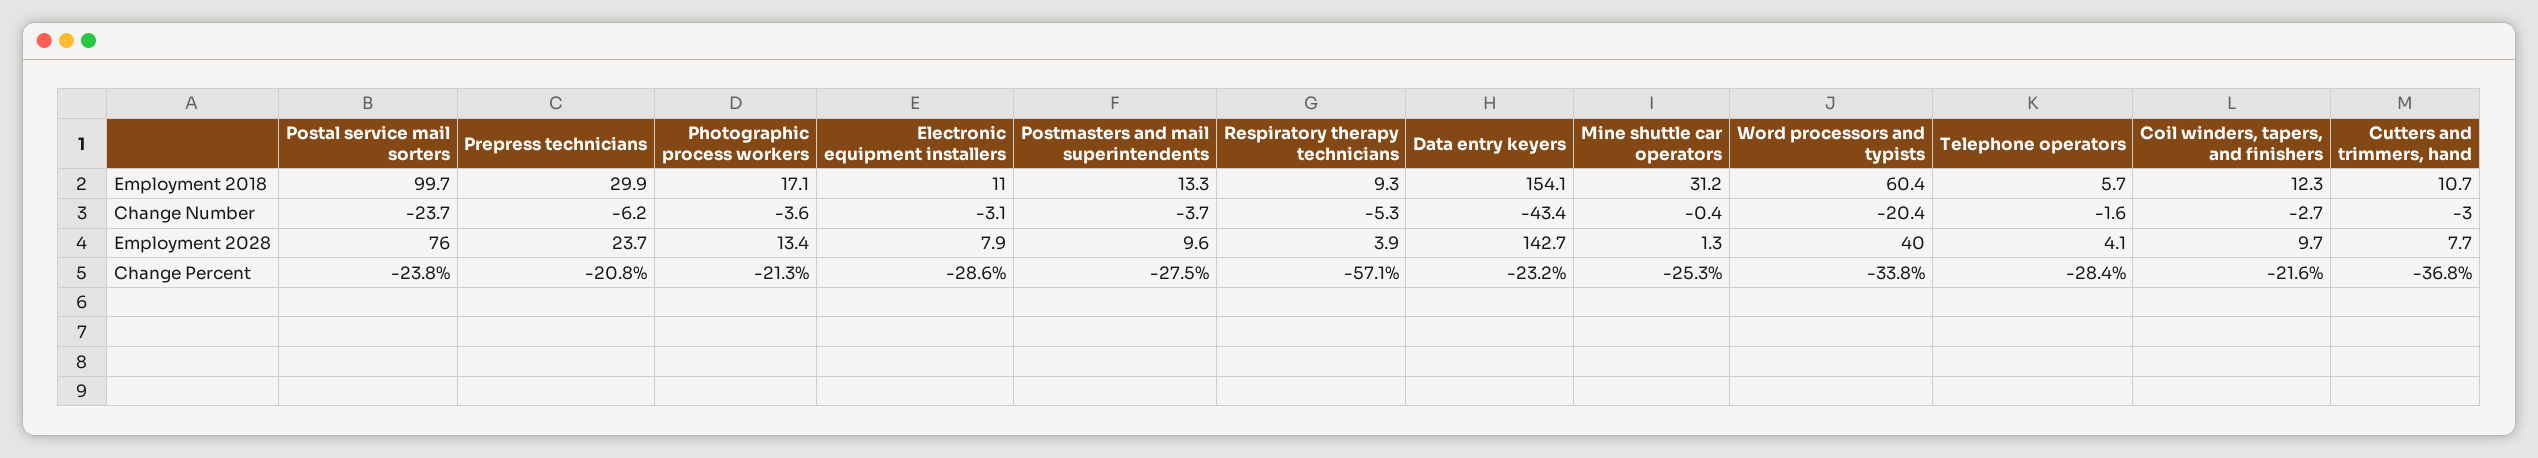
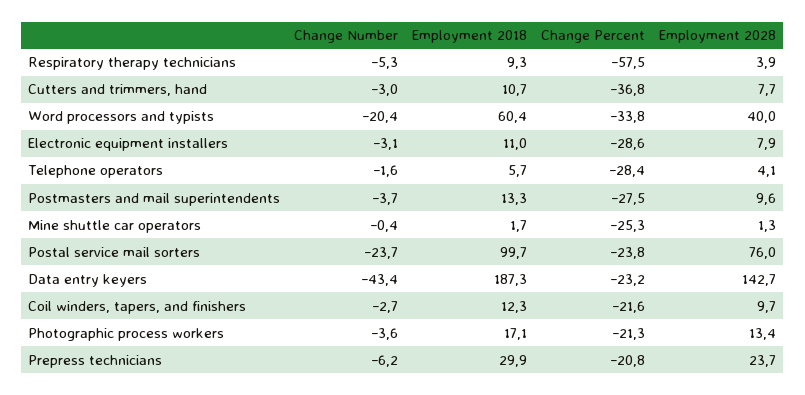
Data entry keyers, Employment 2018: 154.1 -> 187.3
Mine shuttle car operators, Employment 2018: 31.2 -> 1.7
Respiratory therapy technicians, Change Percent: -57.1 -> -57.5

